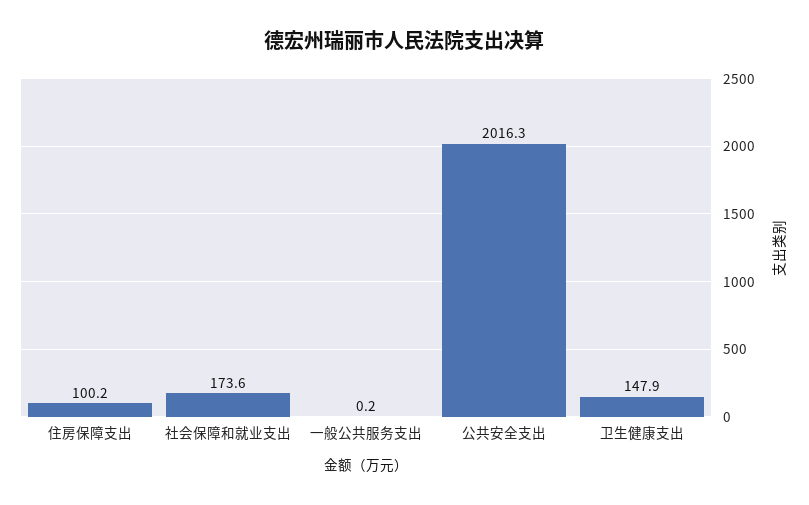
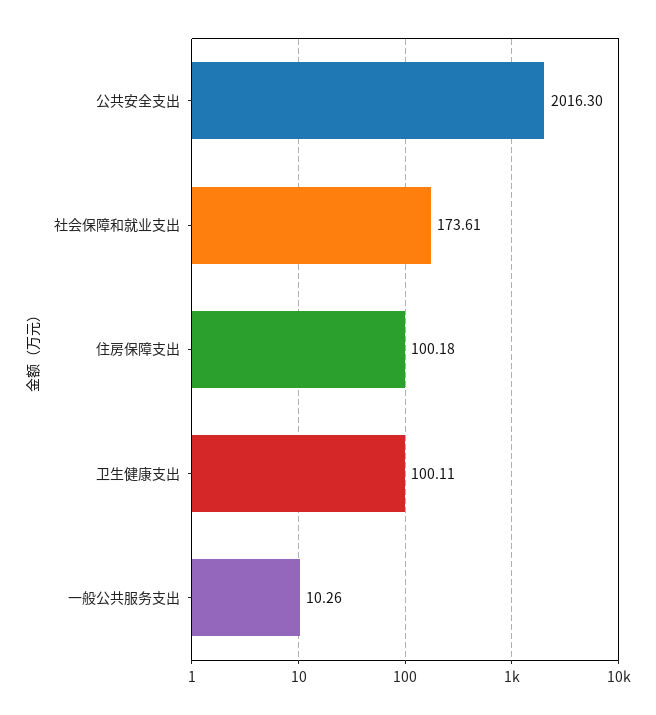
一般公共服务支出: 0.2 -> 10.26
卫生健康支出: 147.9 -> 100.11

